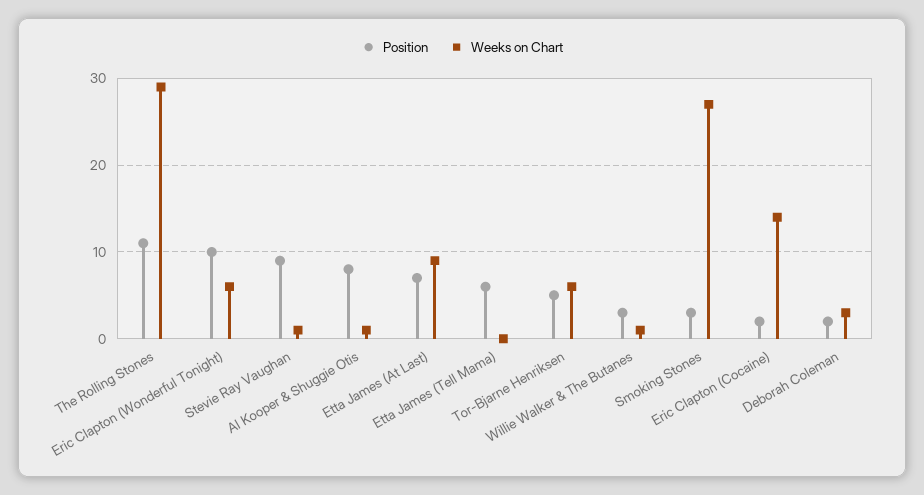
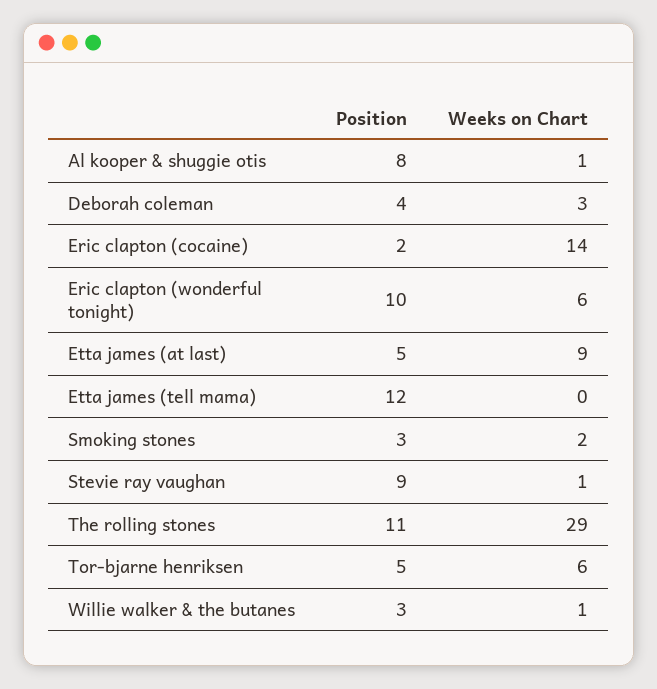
Position, Etta James (At Last): 7 -> 5
Position, Etta James (Tell Mama): 6 -> 12
Weeks on Chart, Smoking Stones: 27 -> 2
Position, Deborah Coleman: 2 -> 4

